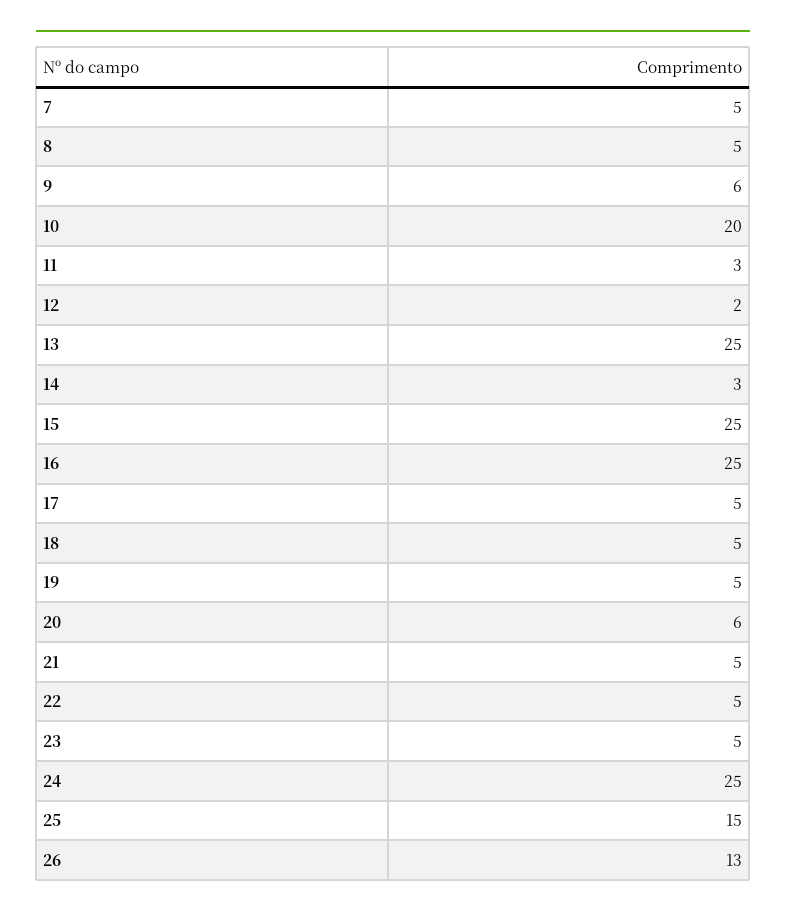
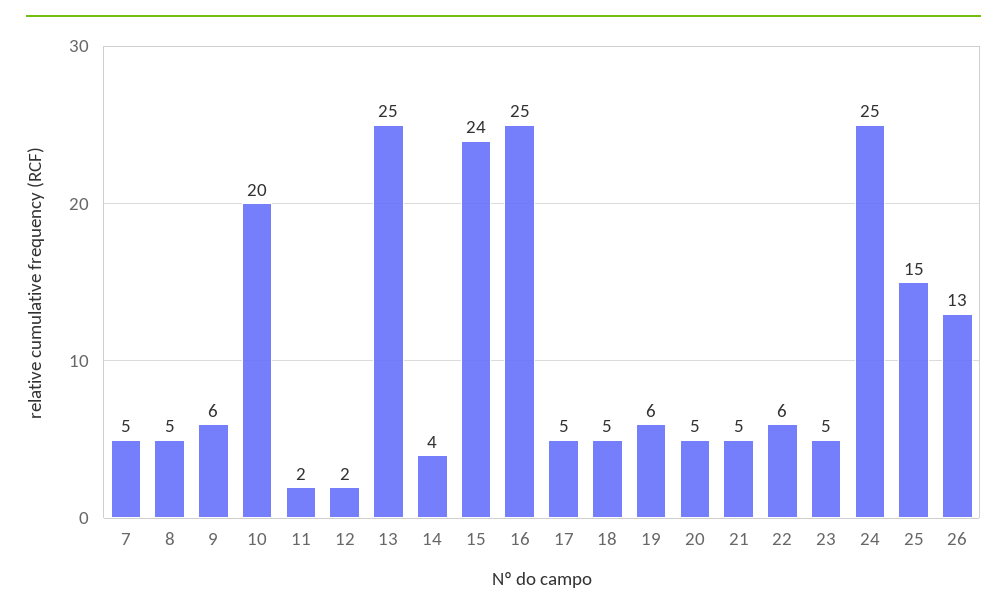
11: 3 -> 2
14: 3 -> 4
15: 25 -> 24
19: 5 -> 6
20: 6 -> 5
22: 5 -> 6

